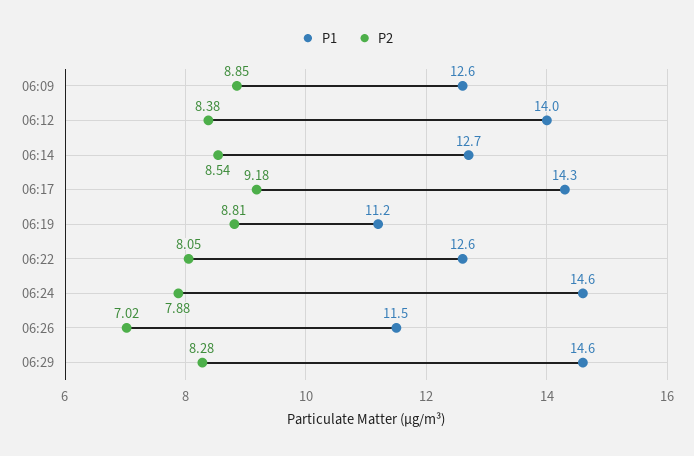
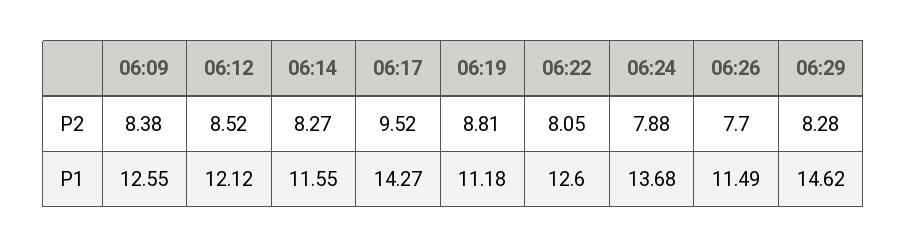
P2, 06:09: 8.85 -> 8.38
P1, 06:12: 14 -> 12.12
P2, 06:12: 8.38 -> 8.52
P1, 06:14: 12.7 -> 11.55
P2, 06:14: 8.54 -> 8.27
P2, 06:17: 9.18 -> 9.52
P1, 06:24: 14.6 -> 13.68
P2, 06:26: 7.02 -> 7.7

